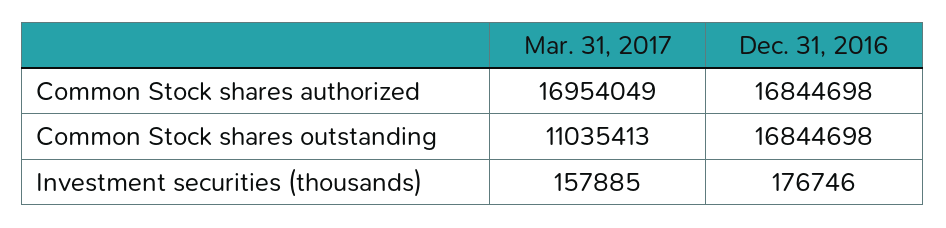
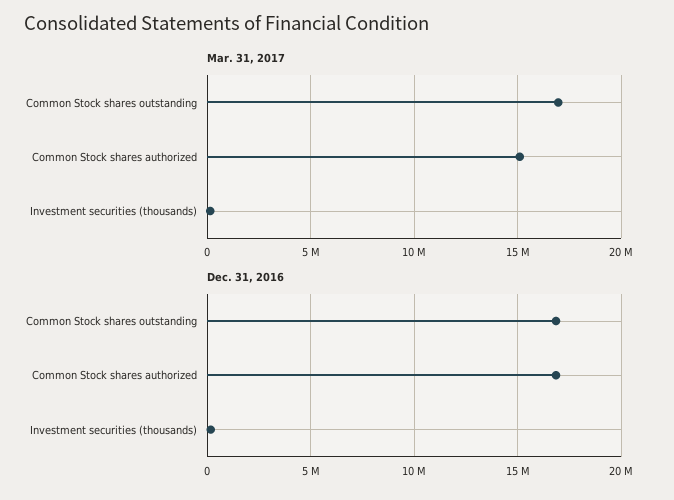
Mar. 31, 2017, Common Stock shares authorized: 16954049 -> 15000000
Mar. 31, 2017, Common Stock shares outstanding: 11035413 -> 17000000

